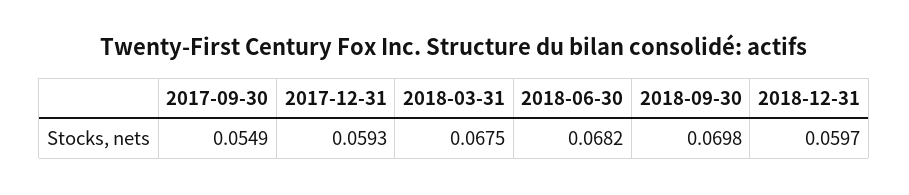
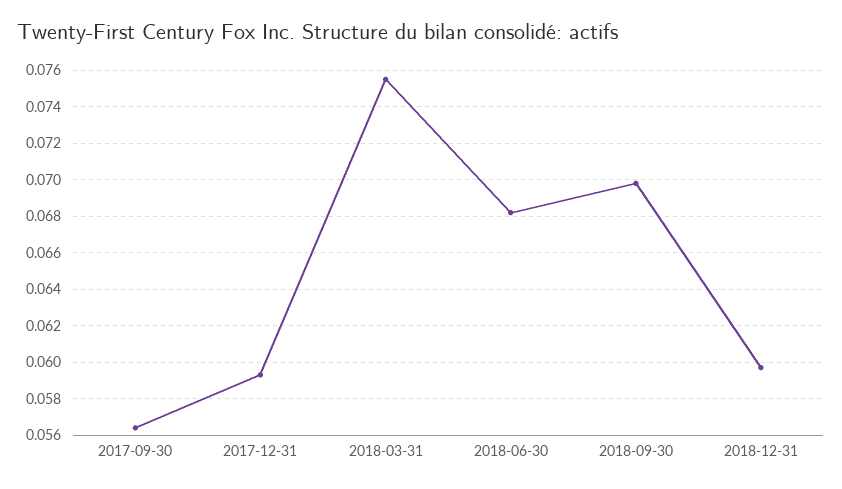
2017-09-30: 0.0549 -> 0.0565
2018-03-31: 0.0675 -> 0.0755

